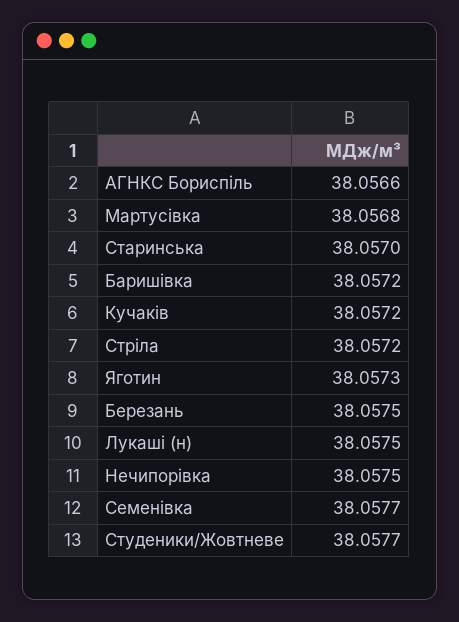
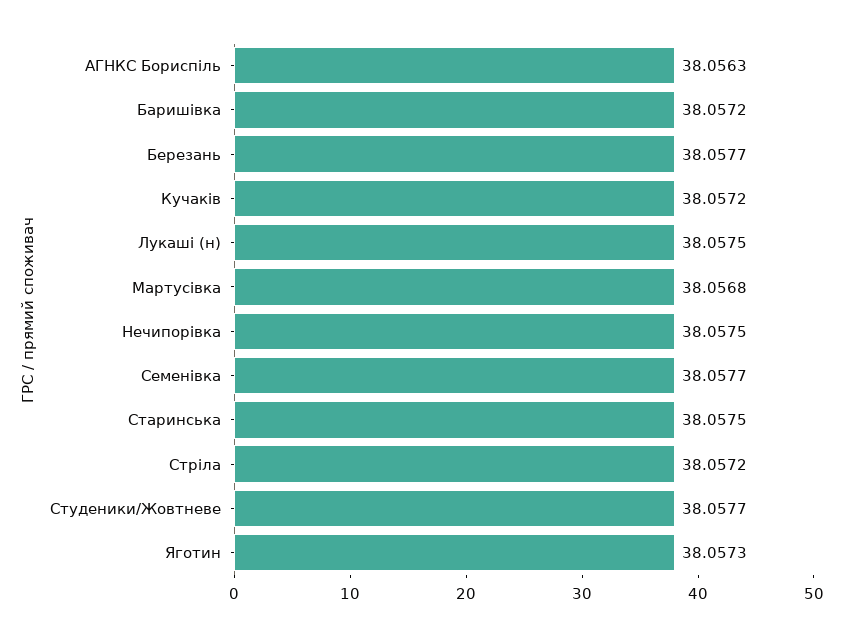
АГНКС Бориспіль: 38.0566 -> 38.0563
Старинська: 38.057 -> 38.0575
Березань: 38.0575 -> 38.0577

